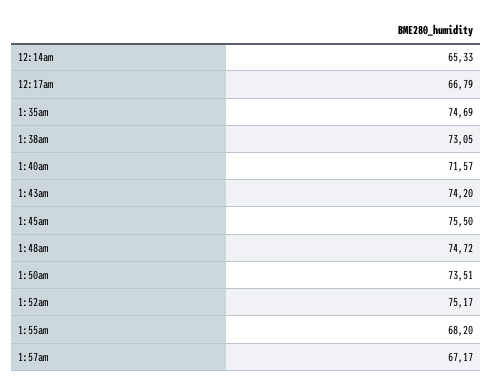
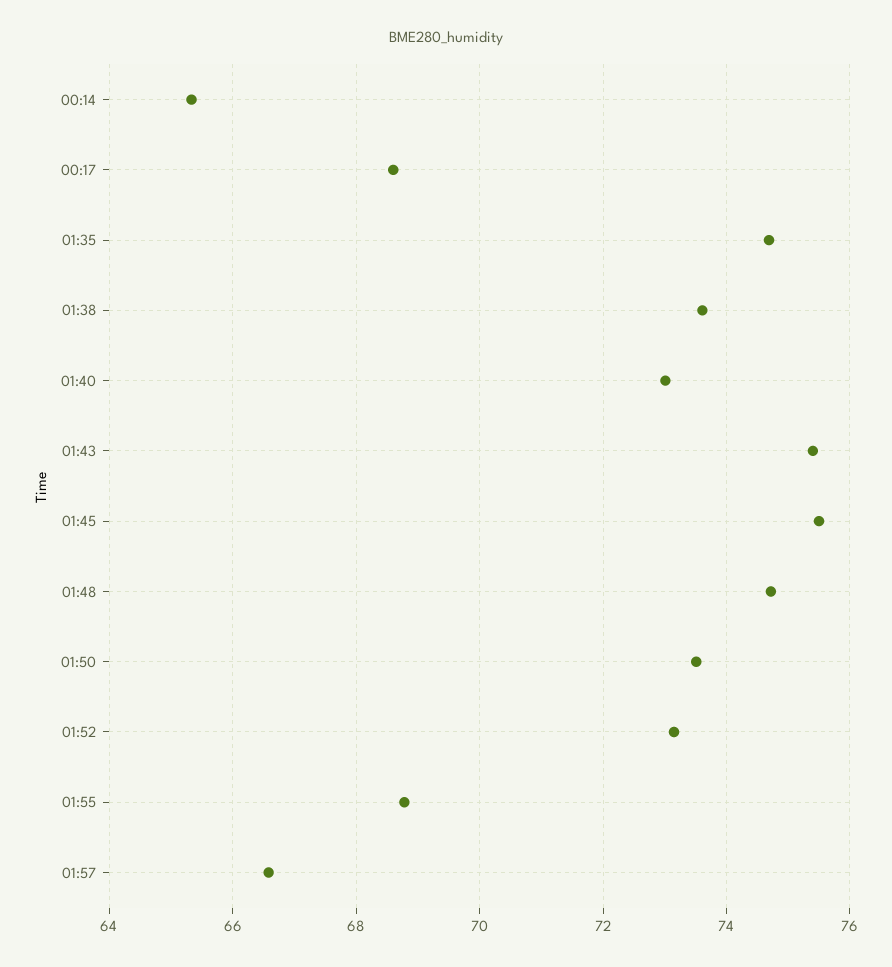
12:17am: 66.79 -> 68.6
1:38am: 73.05 -> 73.6
1:40am: 71.57 -> 73
1:43am: 74.2 -> 75.4
1:52am: 75.17 -> 73.2
1:55am: 68.2 -> 68.8
1:57am: 67.17 -> 66.6

